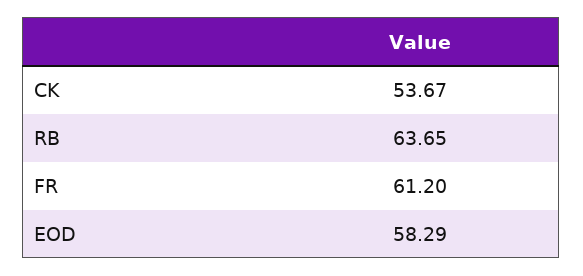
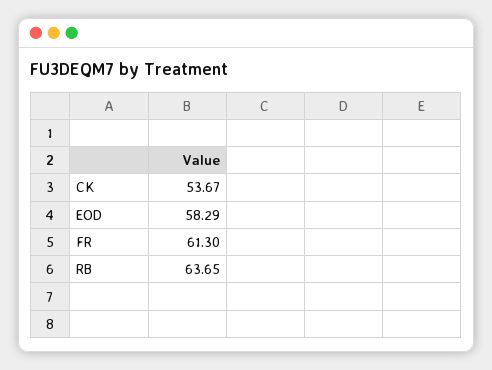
FR: 61.2 -> 61.3

